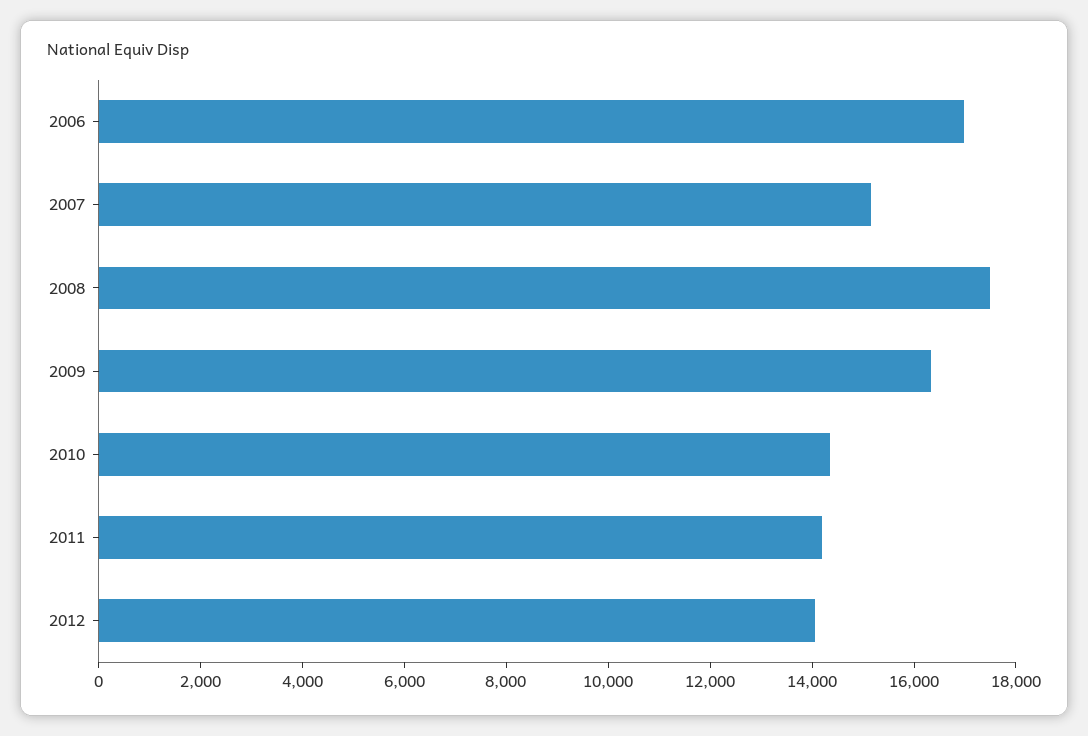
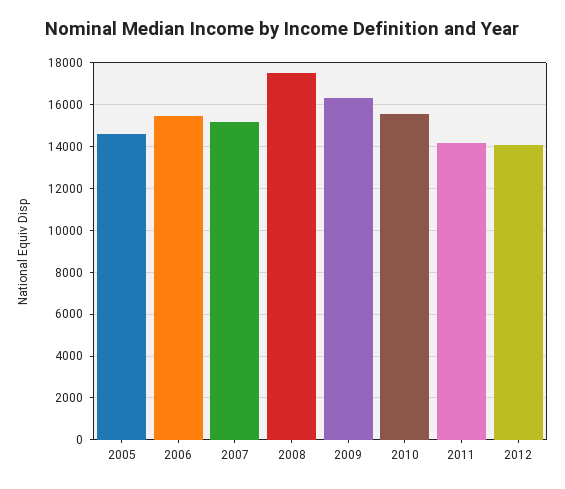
2006: 17000 -> 15500
2010: 14500 -> 15500
2005: none -> 14500

